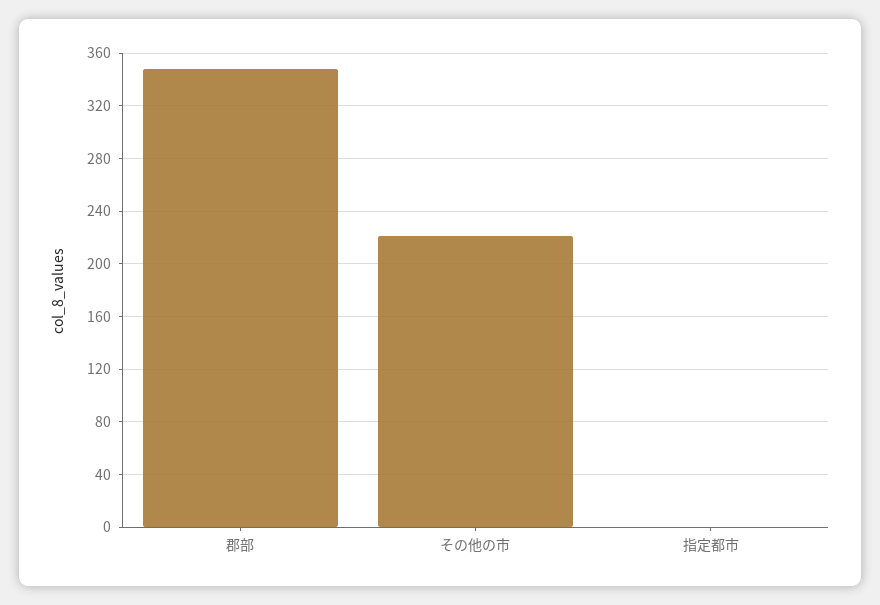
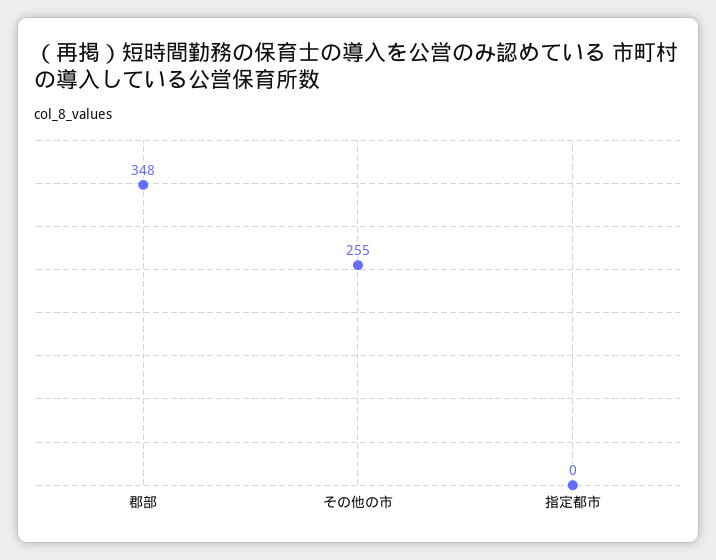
その他の市: 220 -> 255

